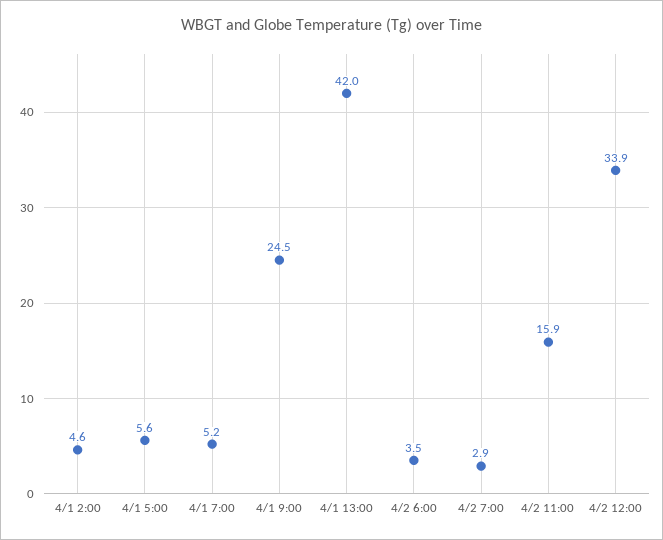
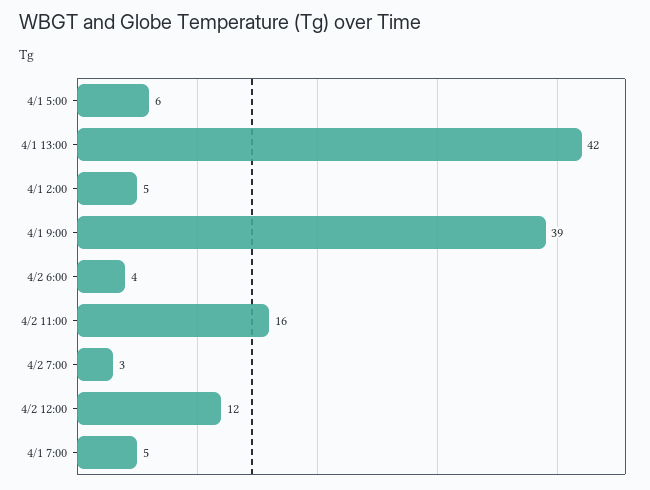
4/1 9:00: 24.5 -> 39
4/2 12:00: 33.9 -> 12

